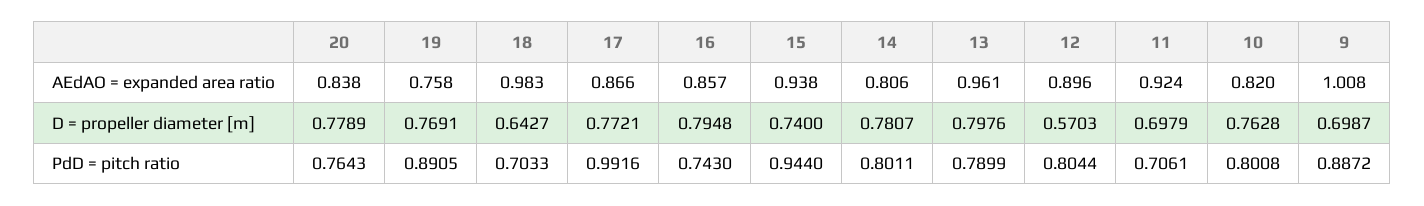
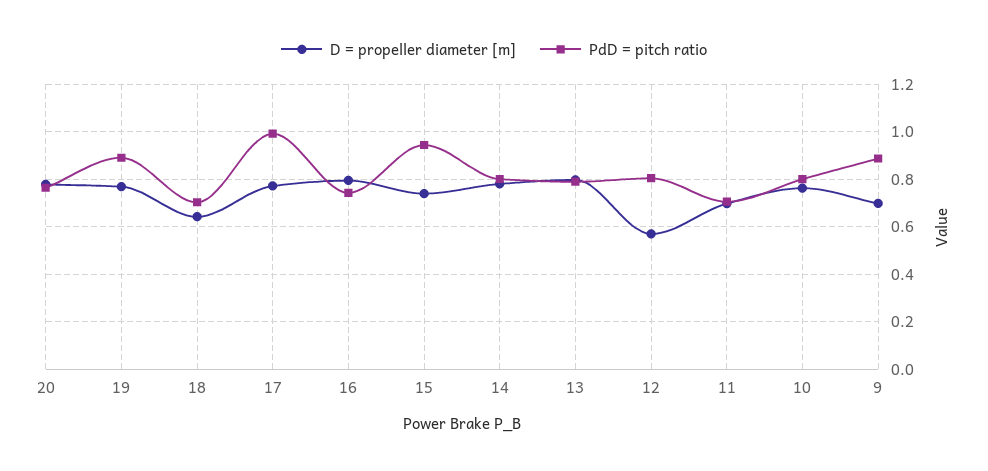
AEdAO = expanded area ratio, 20: 0.838 -> none
AEdAO = expanded area ratio, 19: 0.758 -> none
AEdAO = expanded area ratio, 18: 0.983 -> none
AEdAO = expanded area ratio, 17: 0.866 -> none
AEdAO = expanded area ratio, 16: 0.857 -> none
AEdAO = expanded area ratio, 15: 0.938 -> none
AEdAO = expanded area ratio, 14: 0.806 -> none
AEdAO = expanded area ratio, 13: 0.961 -> none
AEdAO = expanded area ratio, 12: 0.896 -> none
AEdAO = expanded area ratio, 11: 0.924 -> none
AEdAO = expanded area ratio, 10: 0.82 -> none
AEdAO = expanded area ratio, 9: 1.008 -> none

